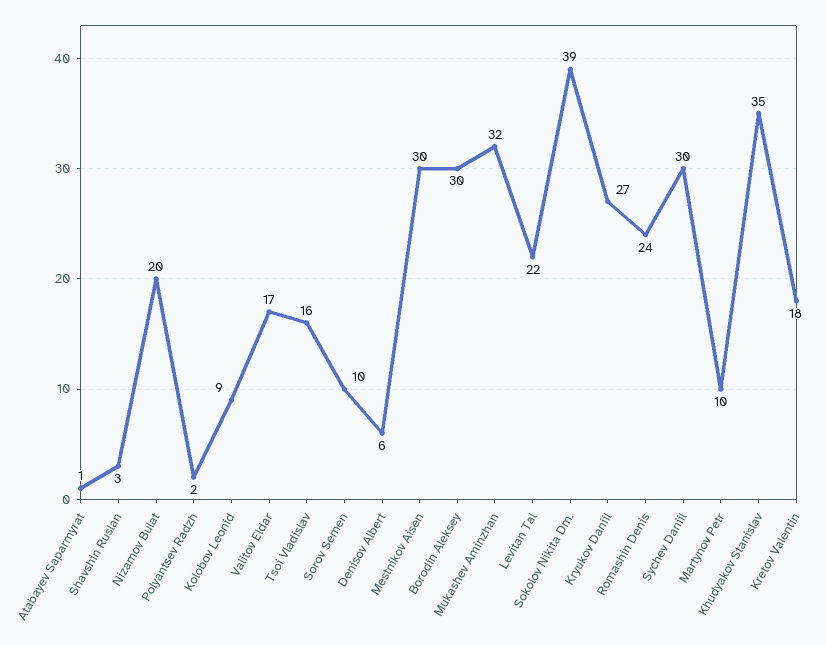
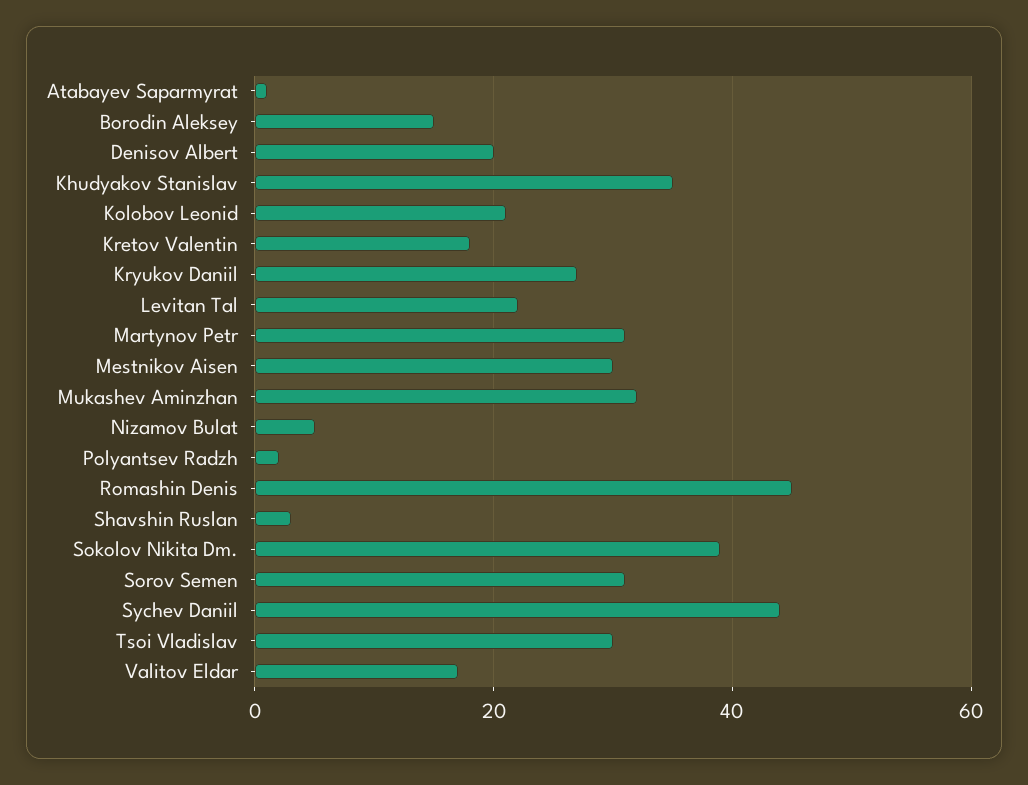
Nizamov Bulat: 20 -> 5
Kolobov Leonid: 9 -> 20
Tsoi Vladislav: 16 -> 30
Sorov Semen: 10 -> 30
Denisov Albert: 6 -> 20
Borodin Aleksey: 30 -> 15
Romashin Denis: 24 -> 45
Sychev Daniil: 30 -> 45
Martynov Petr: 10 -> 30

